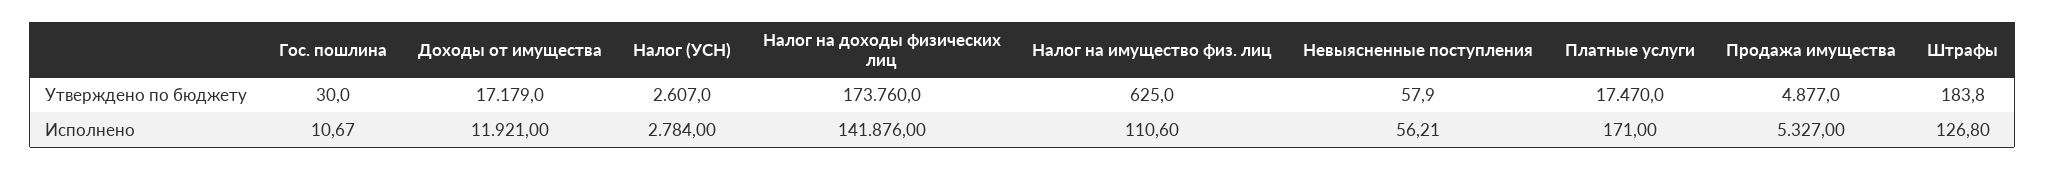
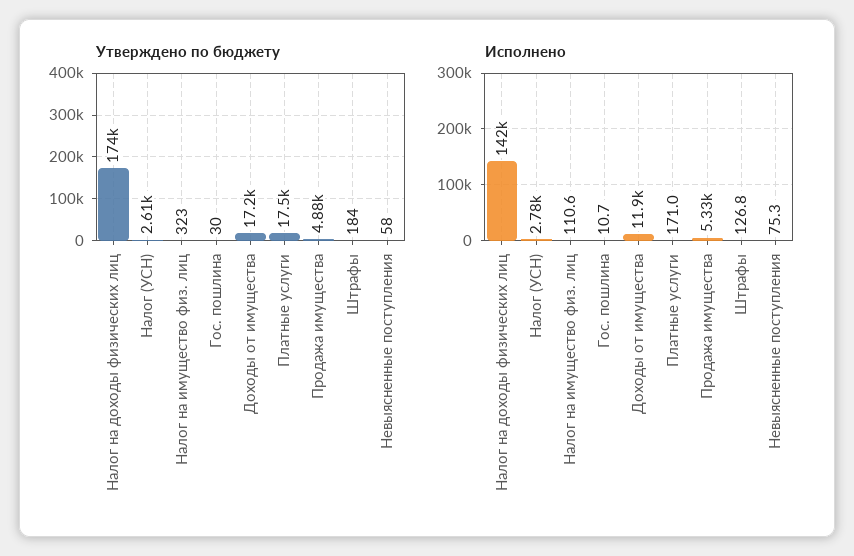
Утверждено по бюджету, Налог на имущество физ. лиц: 625 -> 323
Исполнено, Невыясненные поступления: 56.21 -> 75.3

